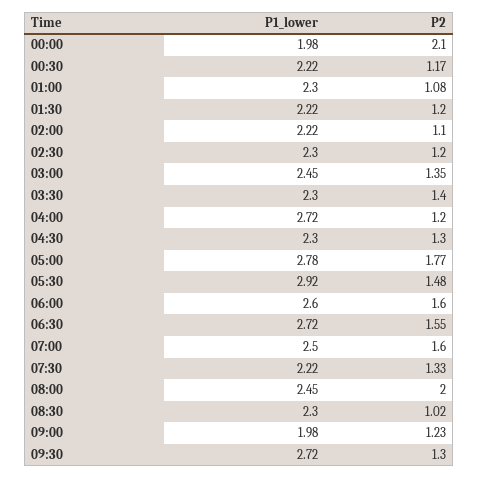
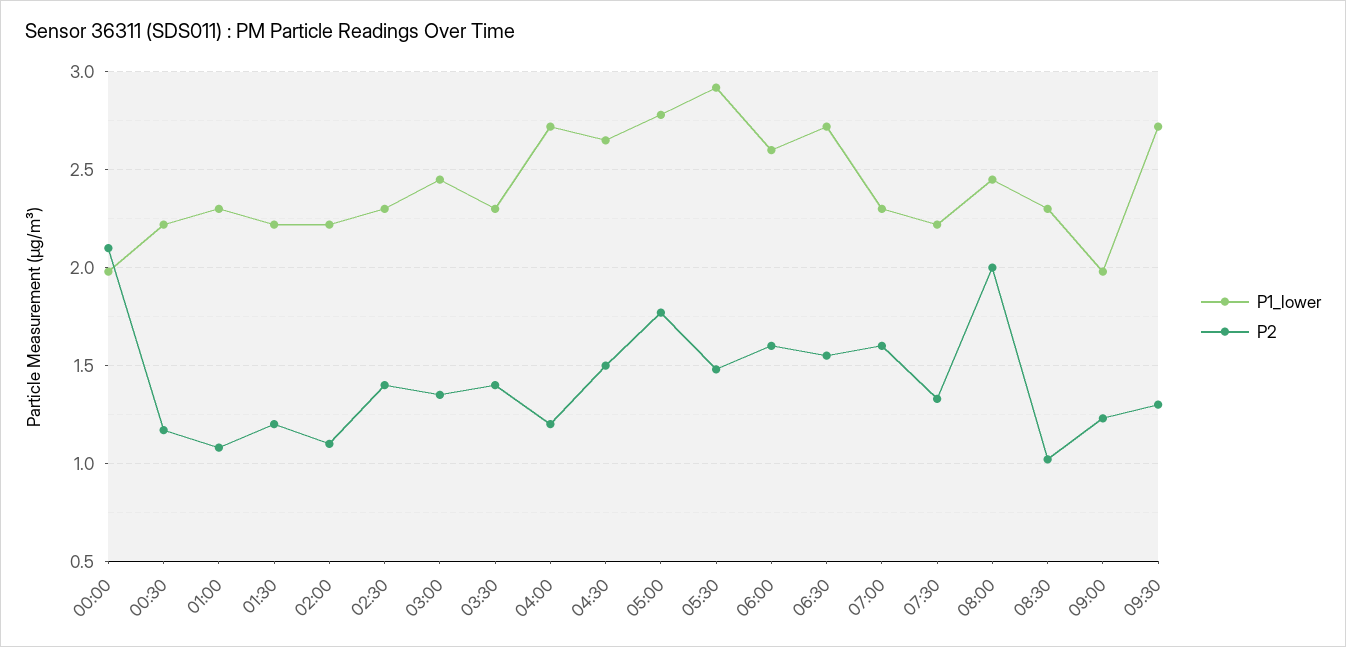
P2, 02:30: 1.2 -> 1.4
P1_lower, 04:30: 2.3 -> 2.65
P2, 04:30: 1.3 -> 1.5
P1_lower, 07:00: 2.5 -> 2.3

